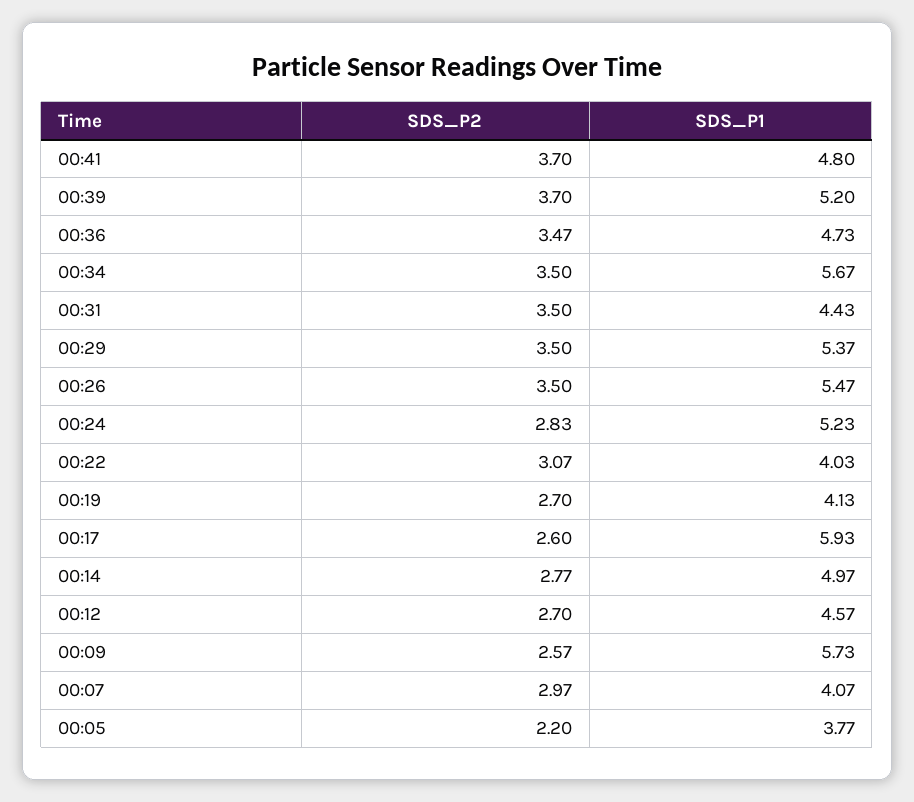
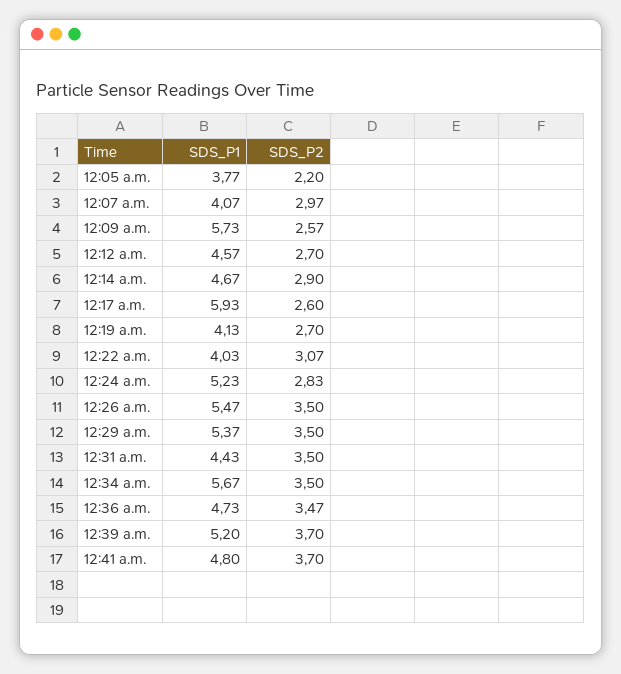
SDS_P2, 00:14: 2.77 -> 2.9
SDS_P1, 00:14: 4.97 -> 4.67

